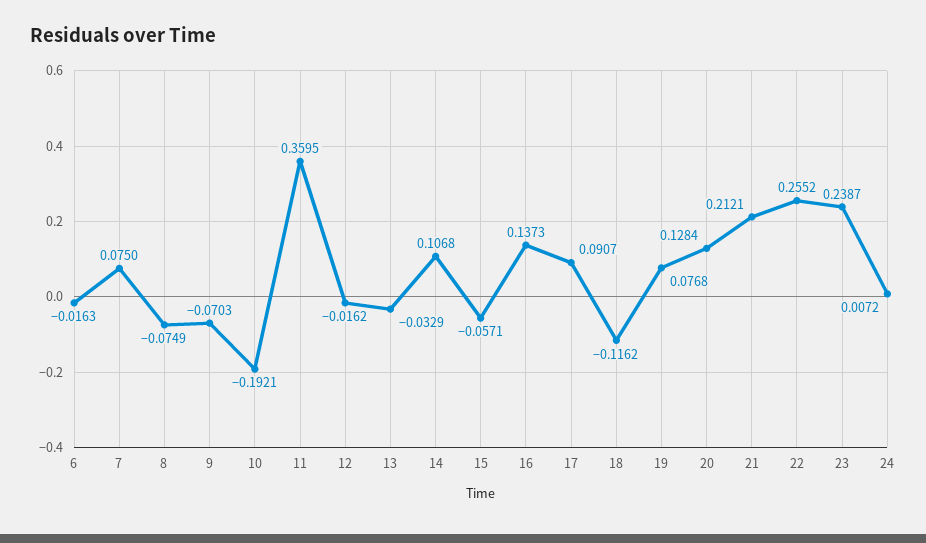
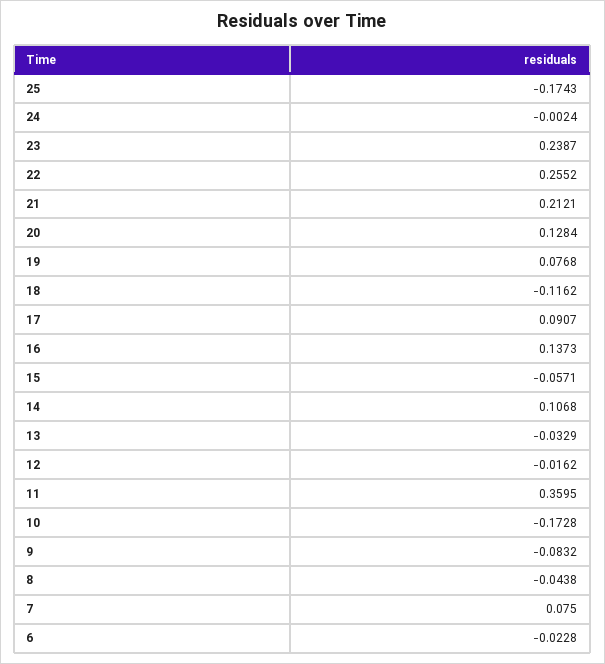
6: -0.0163 -> -0.0228
8: -0.0749 -> -0.0438
9: -0.0703 -> -0.0832
10: -0.1921 -> -0.1728
24: 0.0072 -> -0.0024
25: none -> -0.1743

